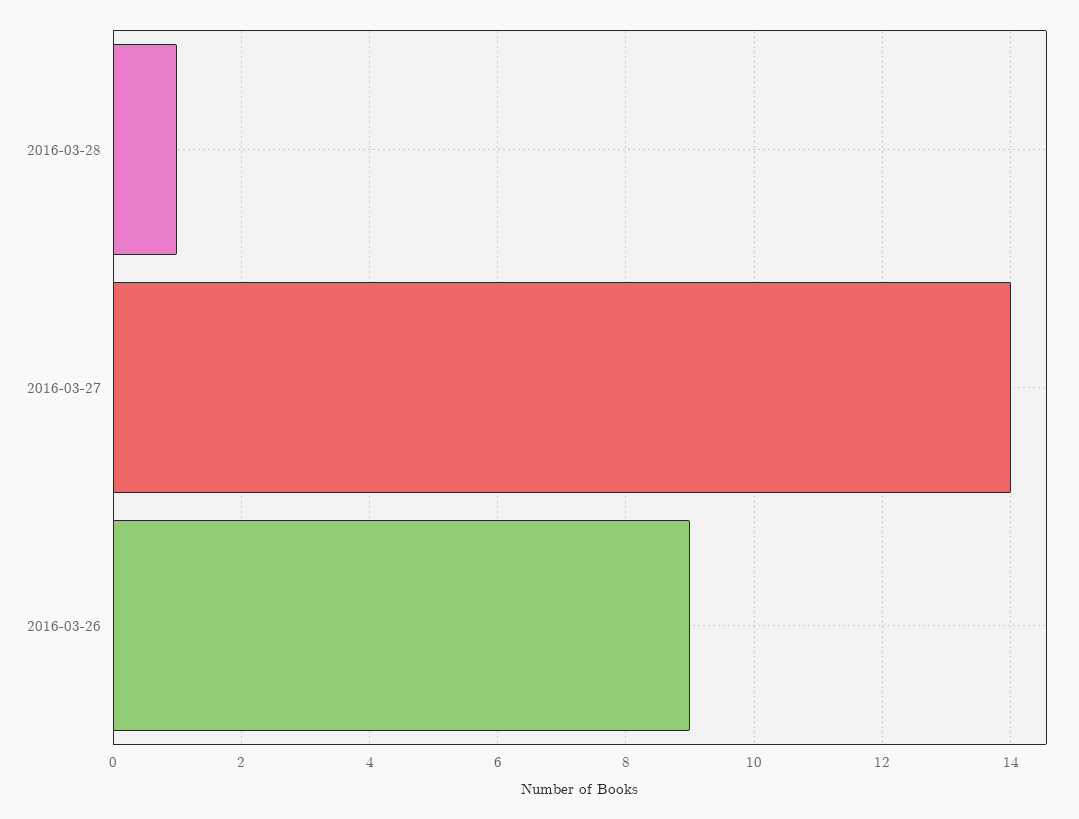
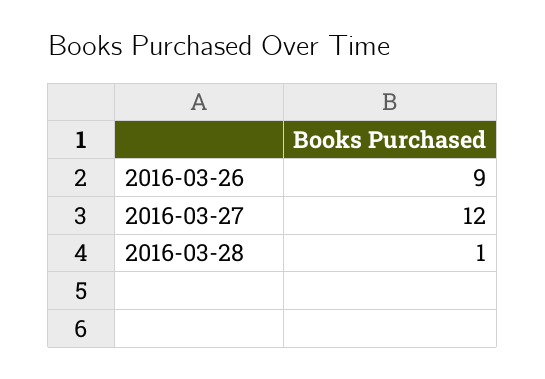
2016-03-27: 14 -> 12

